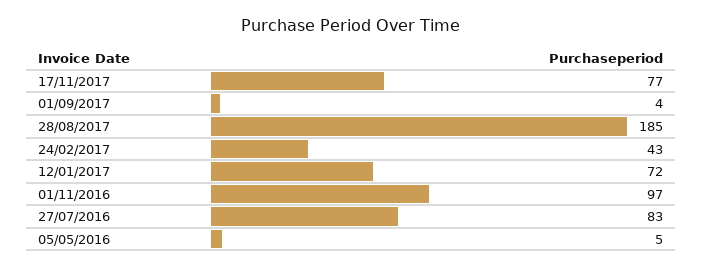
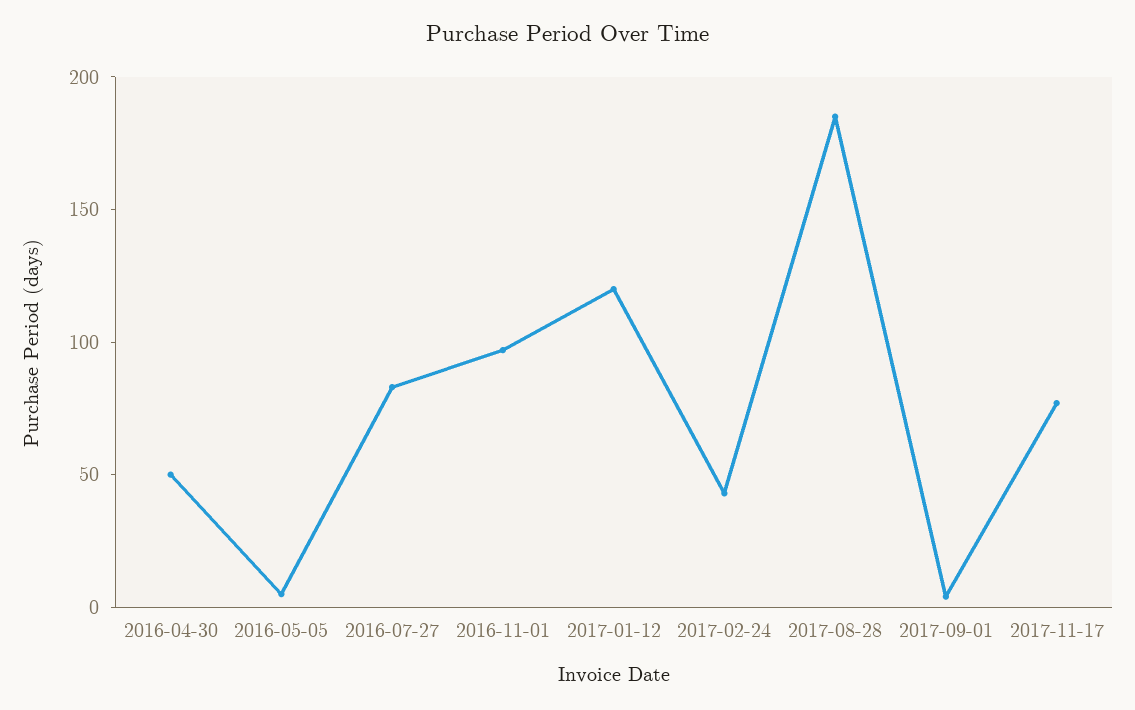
12/01/2017: 72 -> 120
2016-04-30: none -> 50

